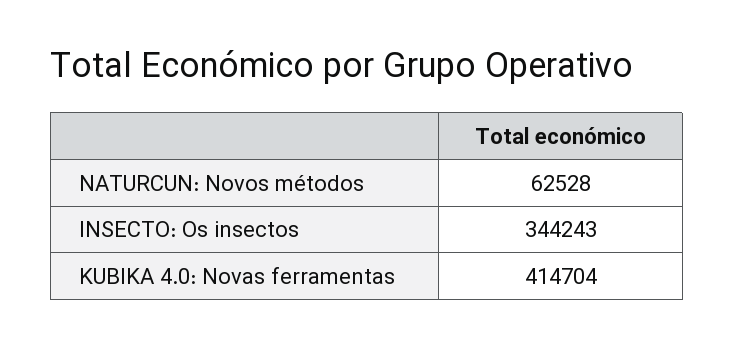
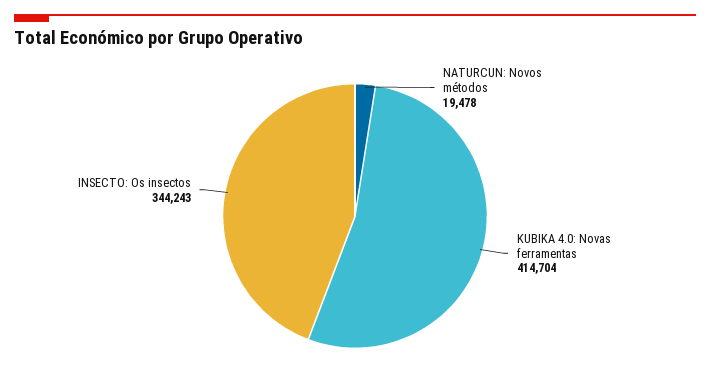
NATURCUN: Novos métodos: 62528 -> 19478

